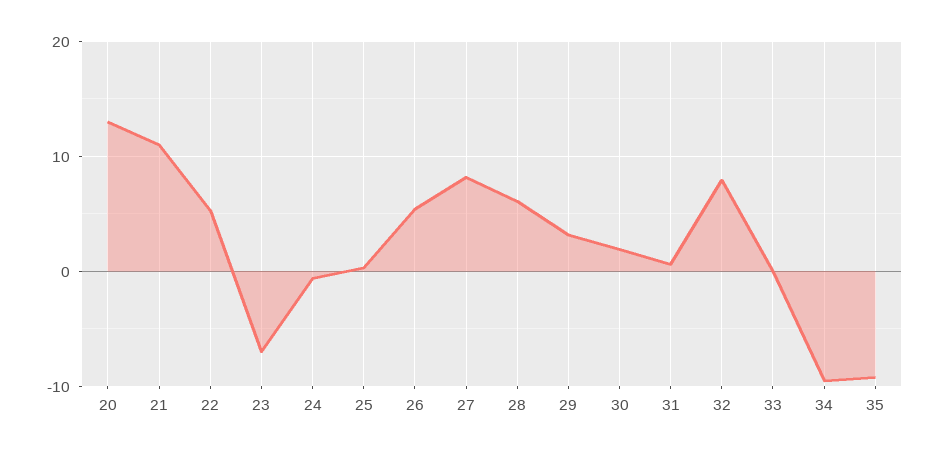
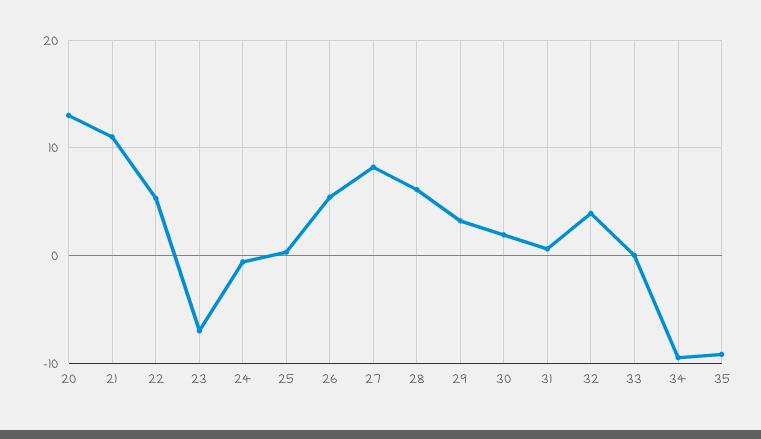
32: 8 -> 4

